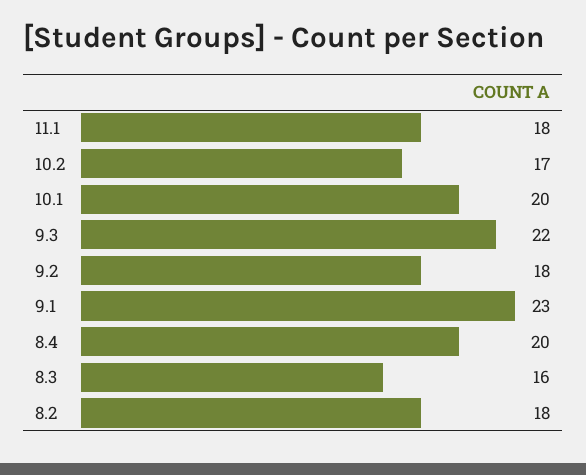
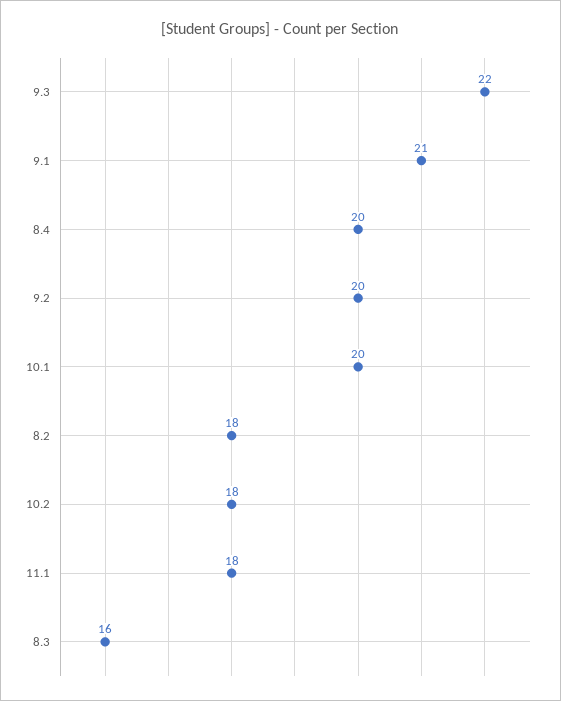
10.2: 17 -> 18
9.2: 18 -> 20
9.1: 23 -> 21

